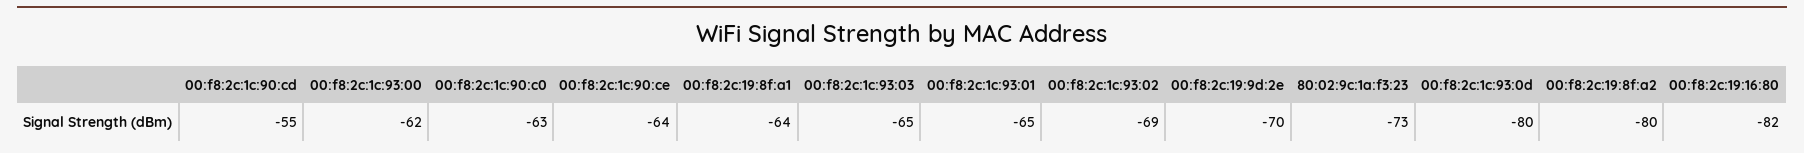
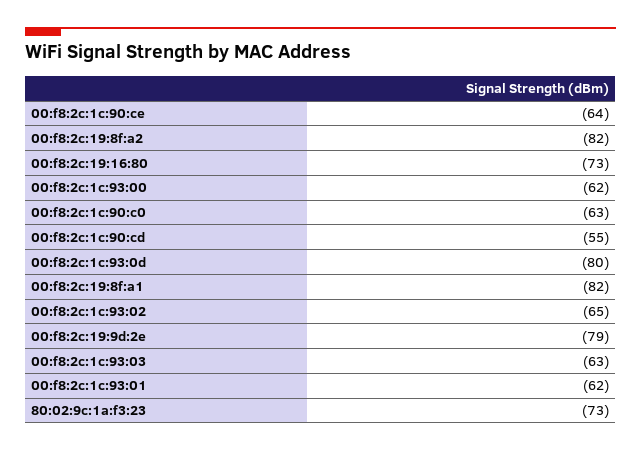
00:f8:2c:19:8f:a1: -64 -> -82
00:f8:2c:1c:93:03: -65 -> -63
00:f8:2c:1c:93:01: -65 -> -62
00:f8:2c:1c:93:02: -69 -> -65
00:f8:2c:19:9d:2e: -70 -> -79
00:f8:2c:19:8f:a2: -80 -> -82
00:f8:2c:19:16:80: -82 -> -73

